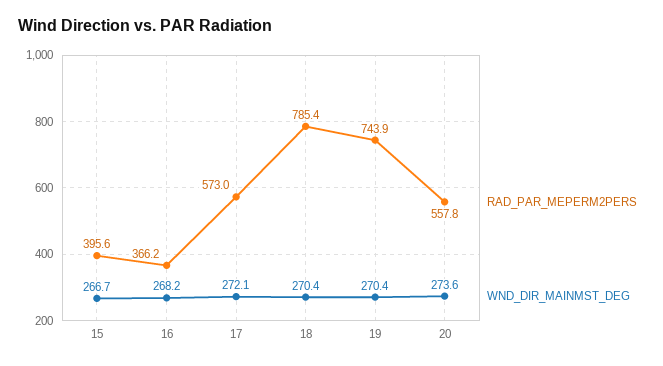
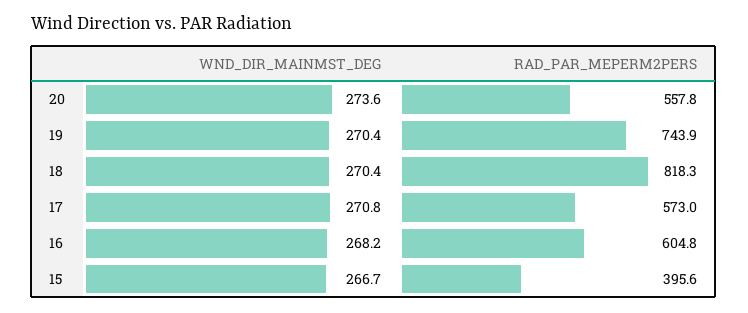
RAD_PAR_MEPERM2PERS, 16: 366.2 -> 604.8
WND_DIR_MAINMST_DEG, 17: 272.1 -> 270.8
RAD_PAR_MEPERM2PERS, 18: 785.4 -> 818.3

